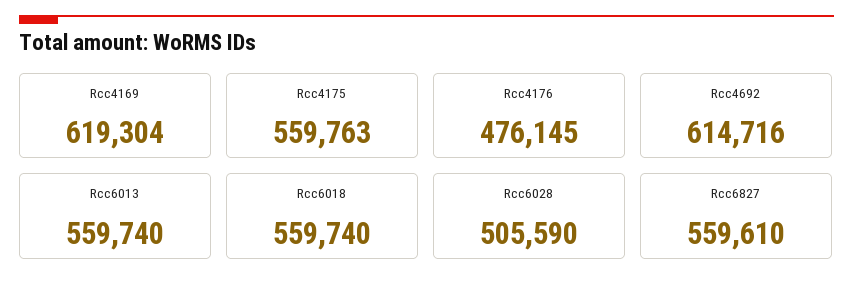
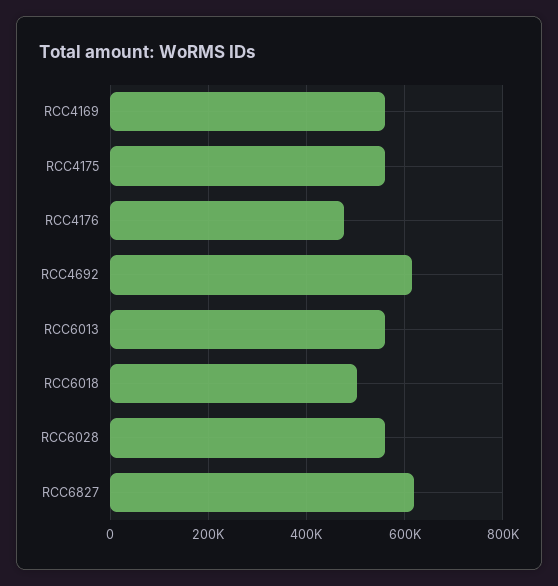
Rcc4169: 619304 -> 560000
Rcc6018: 559740 -> 500000
Rcc6028: 505590 -> 560000
Rcc6827: 559610 -> 620000

